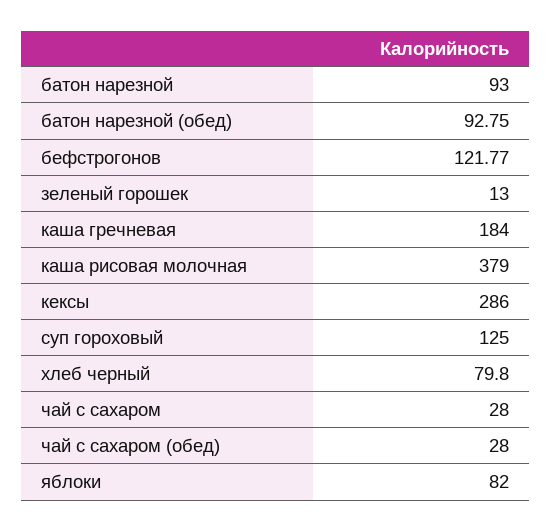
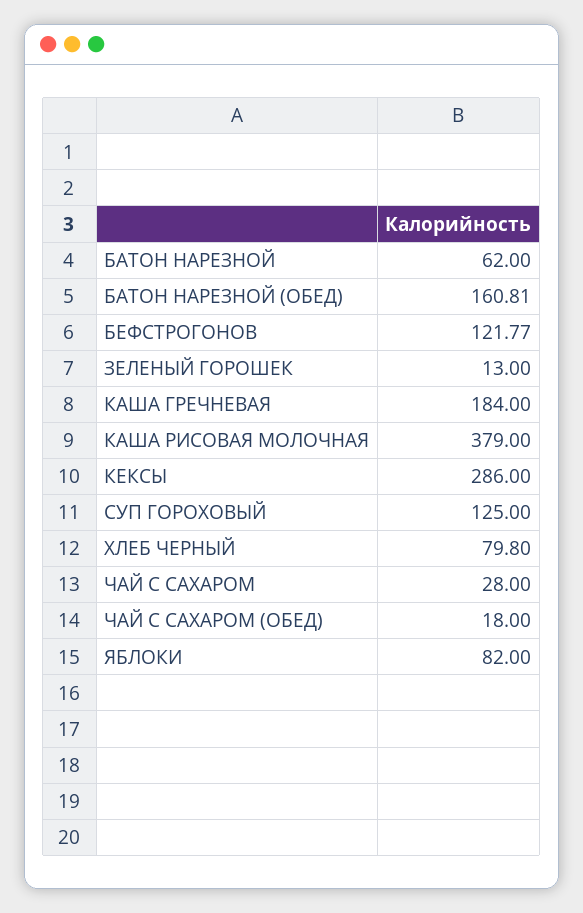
батон нарезной: 93 -> 62
батон нарезной (обед): 92.75 -> 160.81
чай с сахаром (обед): 28 -> 18

